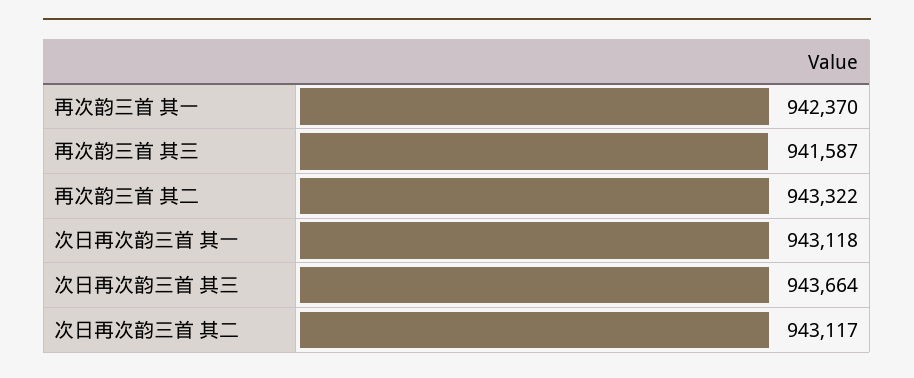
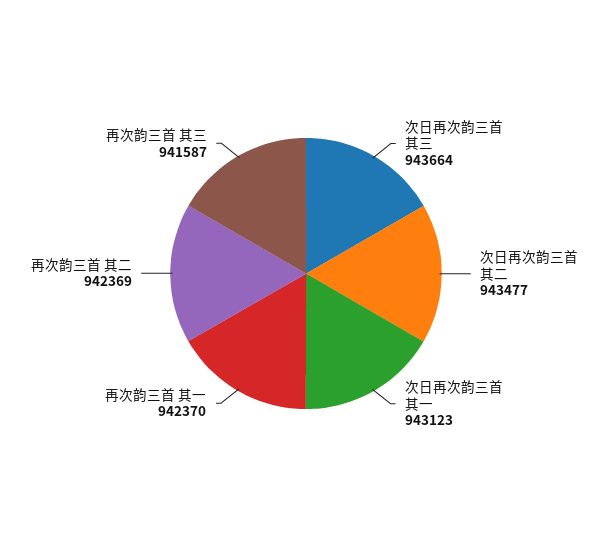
再次韵三首 其二: 943322 -> 942369
次日再次韵三首 其一: 943118 -> 943123
次日再次韵三首 其二: 943117 -> 943477

